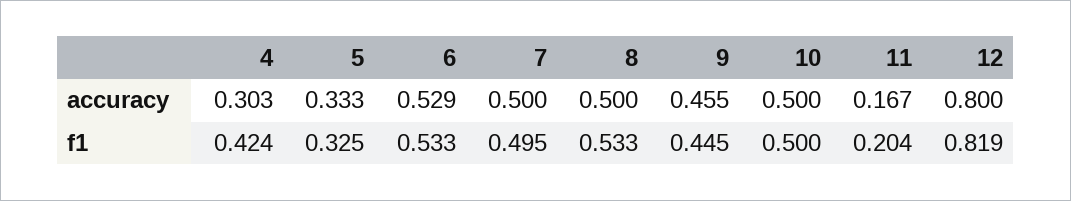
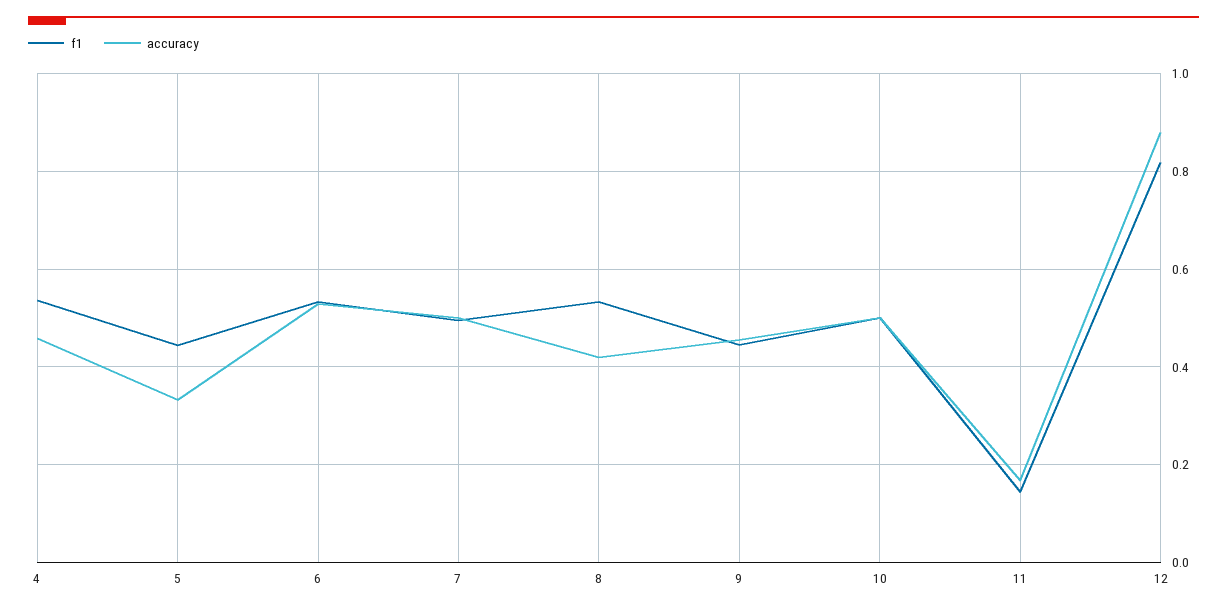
accuracy, 4: 0.303 -> 0.46
accuracy, 8: 0.5 -> 0.42
accuracy, 12: 0.8 -> 0.88
f1, 4: 0.424 -> 0.54
f1, 5: 0.325 -> 0.44
f1, 11: 0.204 -> 0.14

